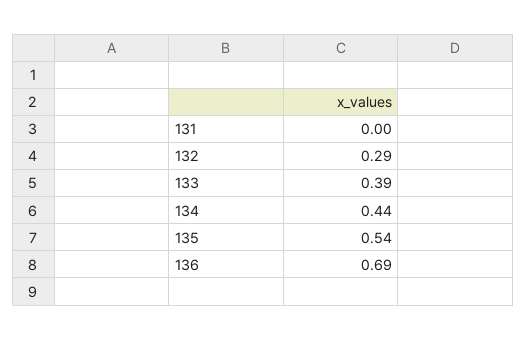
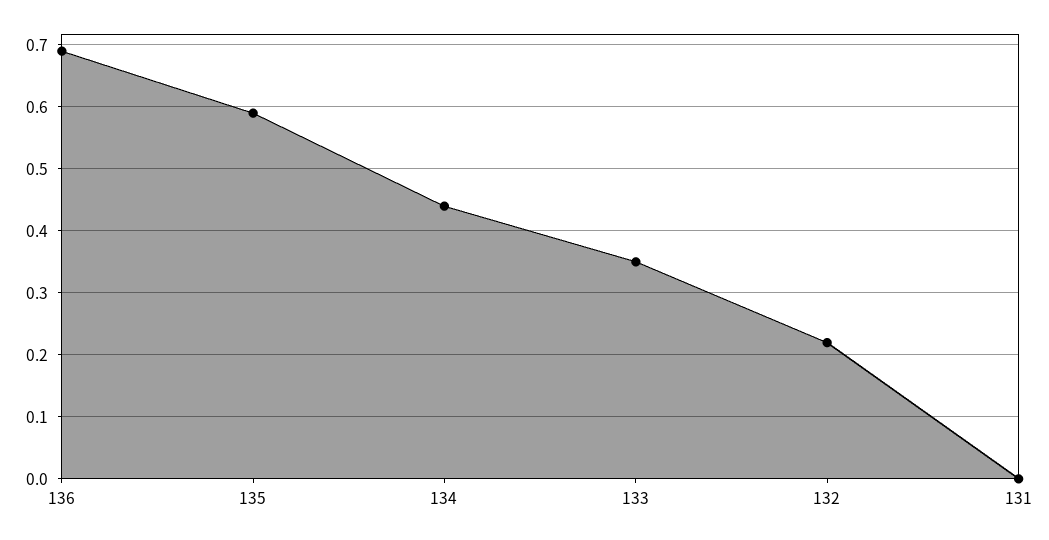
132: 0.29 -> 0.22
133: 0.39 -> 0.35
135: 0.54 -> 0.59

